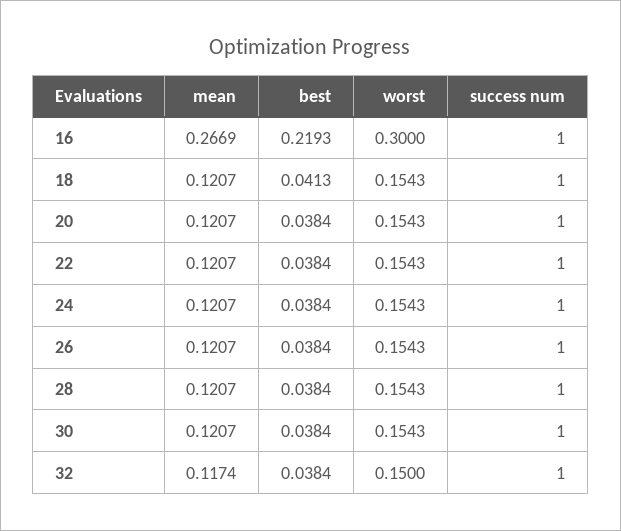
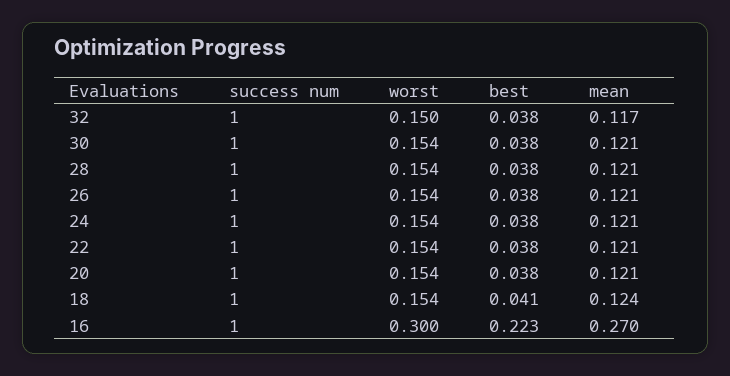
mean, 16: 0.2669 -> 0.27
best, 16: 0.2193 -> 0.223
mean, 18: 0.1207 -> 0.124

